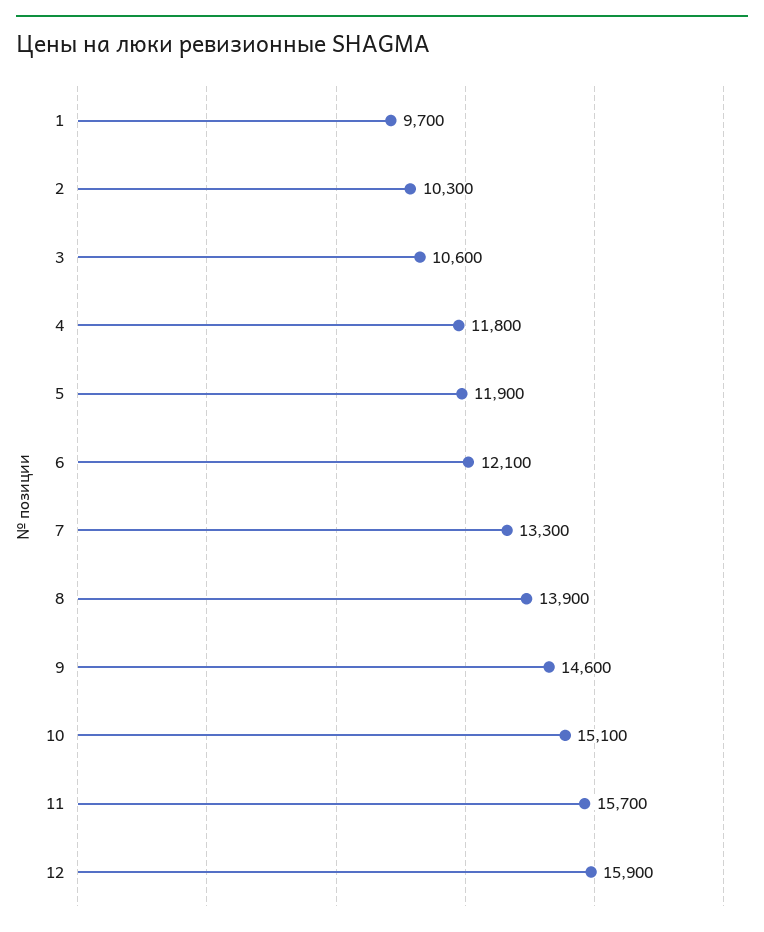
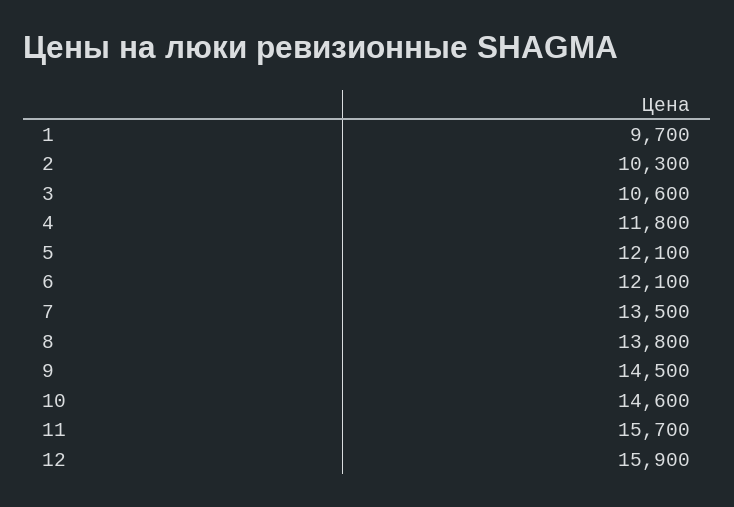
5: 11900 -> 12100
7: 13300 -> 13500
8: 13900 -> 13800
9: 14600 -> 14500
10: 15100 -> 14600

